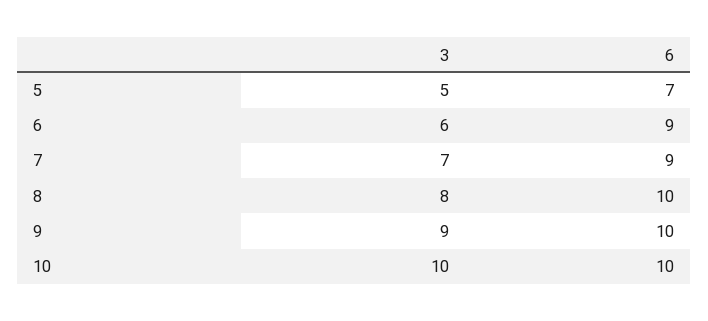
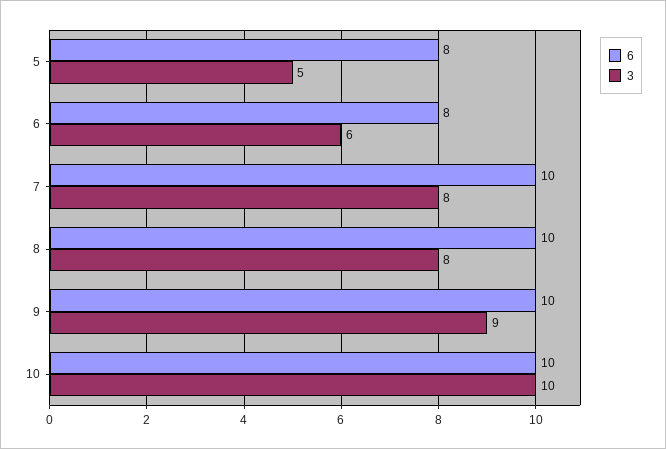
6, 5: 7 -> 8
6, 6: 9 -> 8
3, 7: 7 -> 8
6, 7: 9 -> 10

